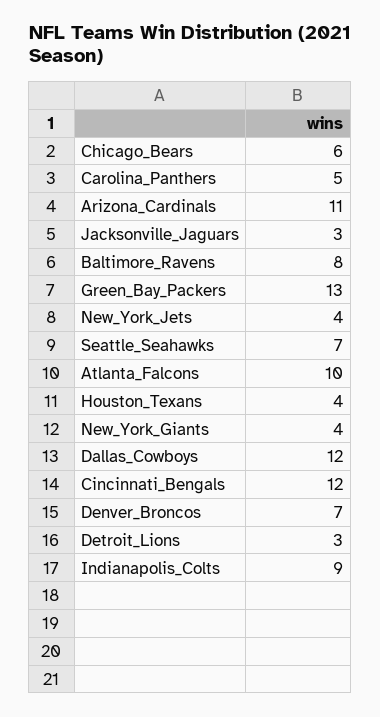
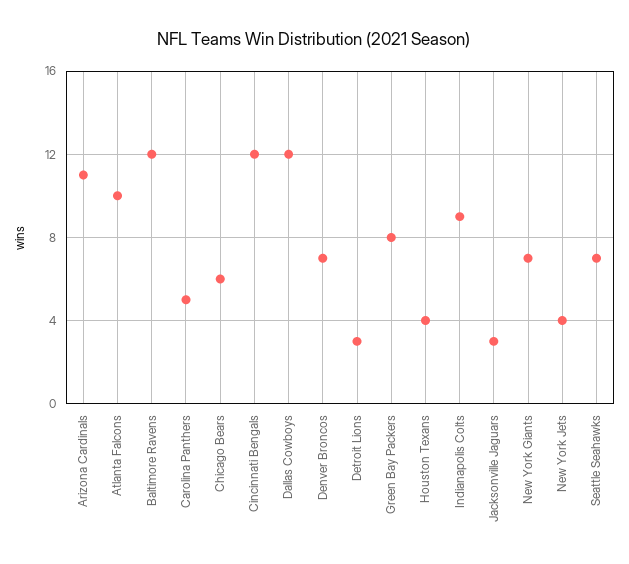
Baltimore_Ravens: 8 -> 12
Green_Bay_Packers: 13 -> 8
New_York_Giants: 4 -> 7

